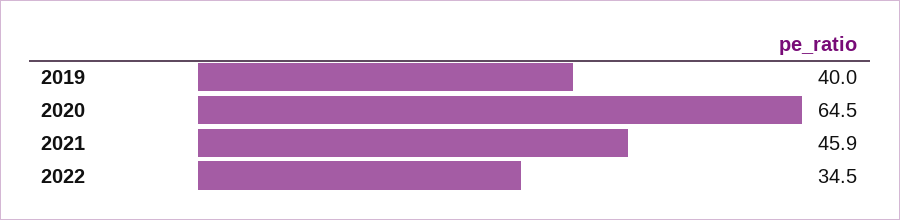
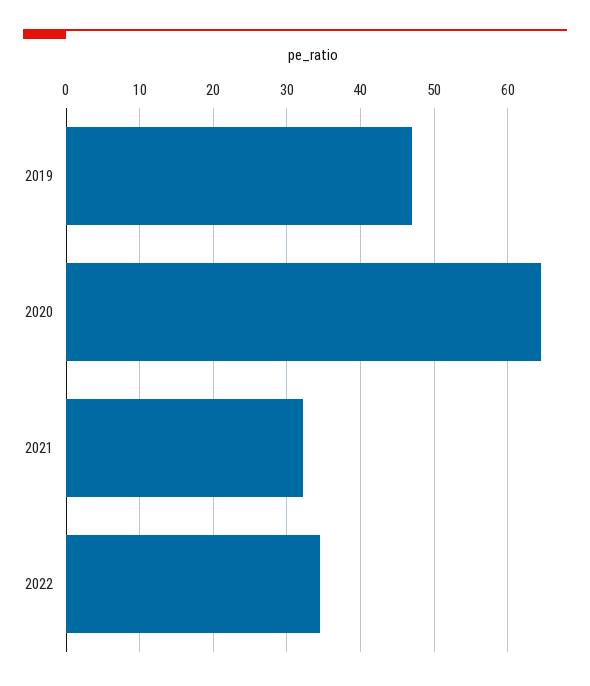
2019: 40 -> 47
2021: 45.9 -> 32

